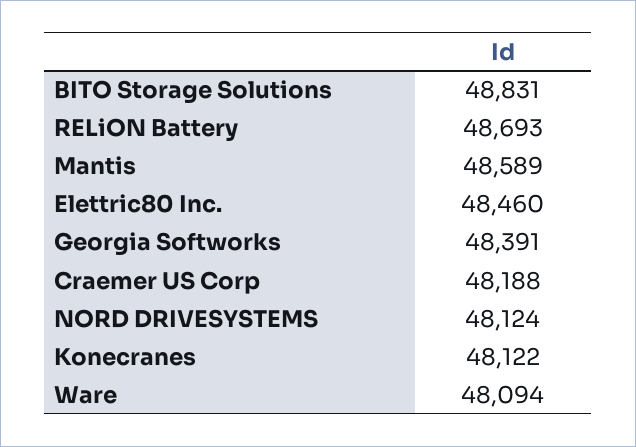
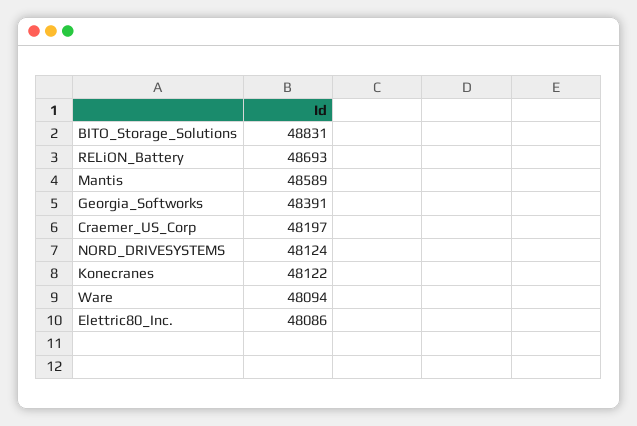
Elettric80 Inc.: 48460 -> 48086
Craemer US Corp: 48188 -> 48197

